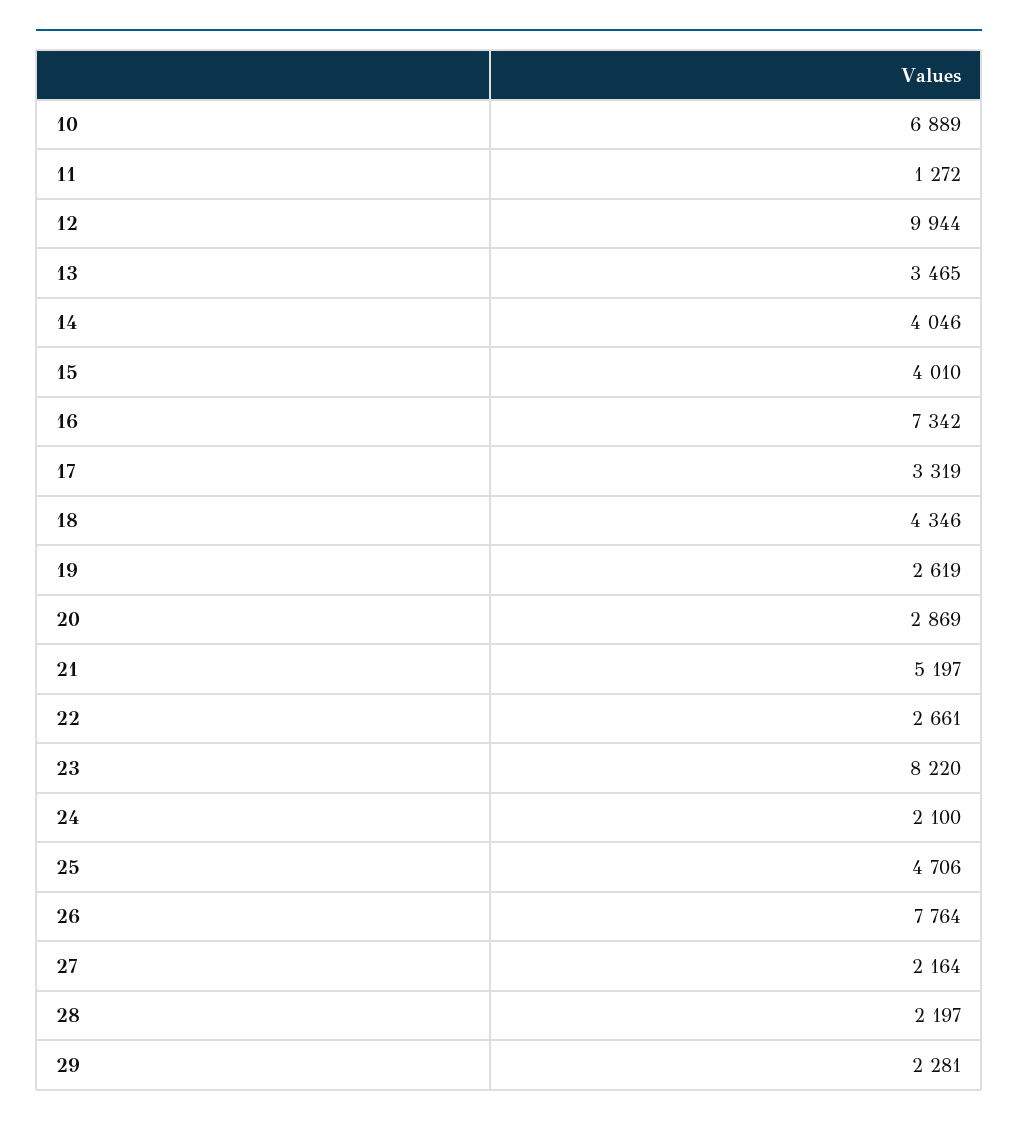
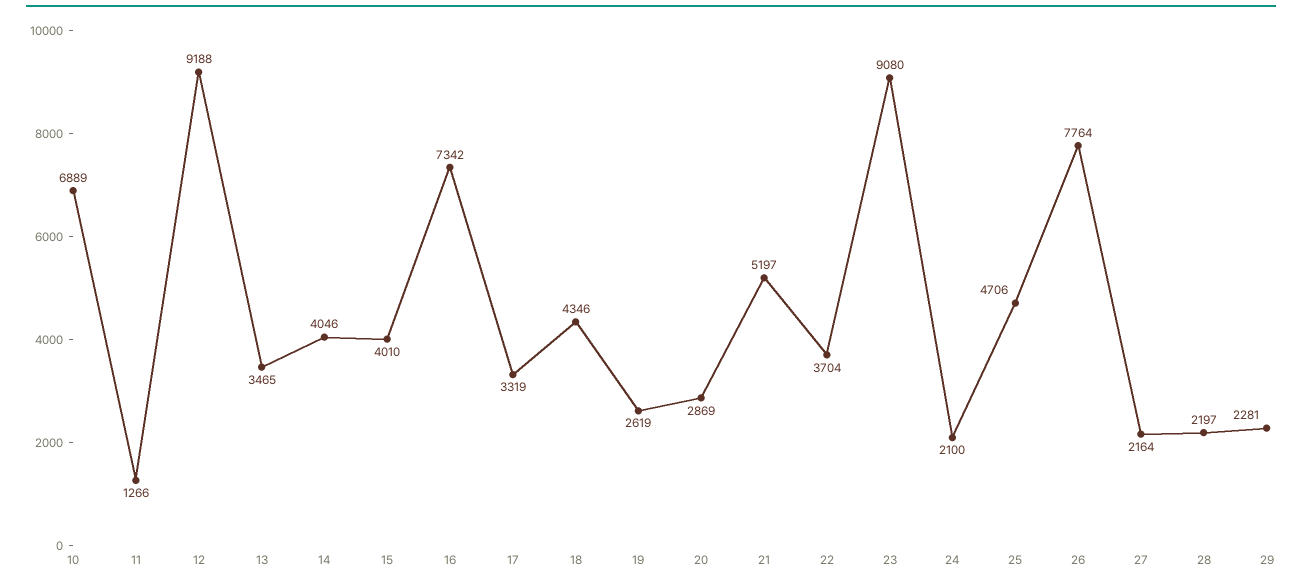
11: 1272 -> 1266
12: 9944 -> 9188
22: 2661 -> 3704
23: 8220 -> 9080

